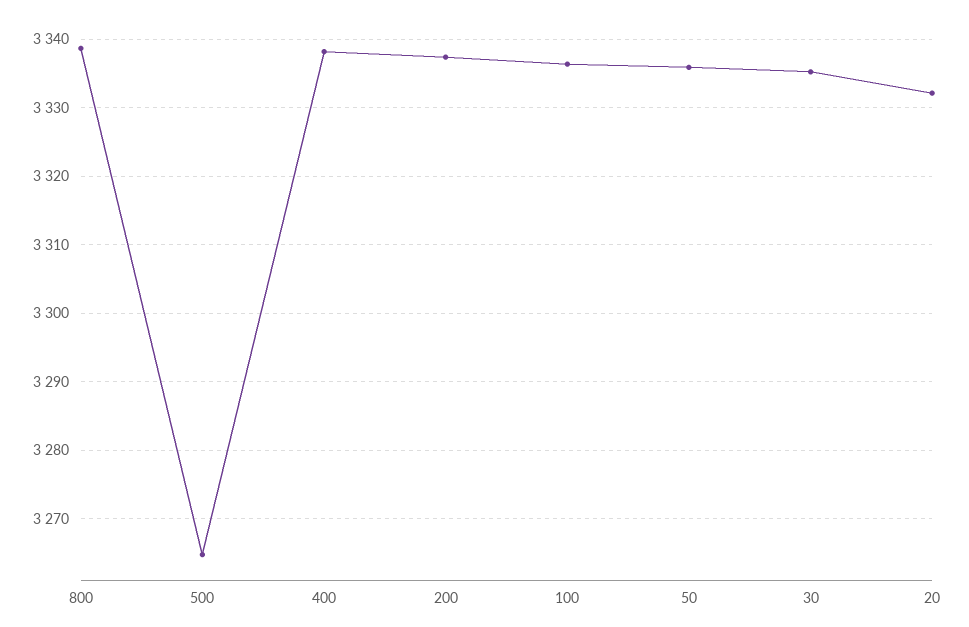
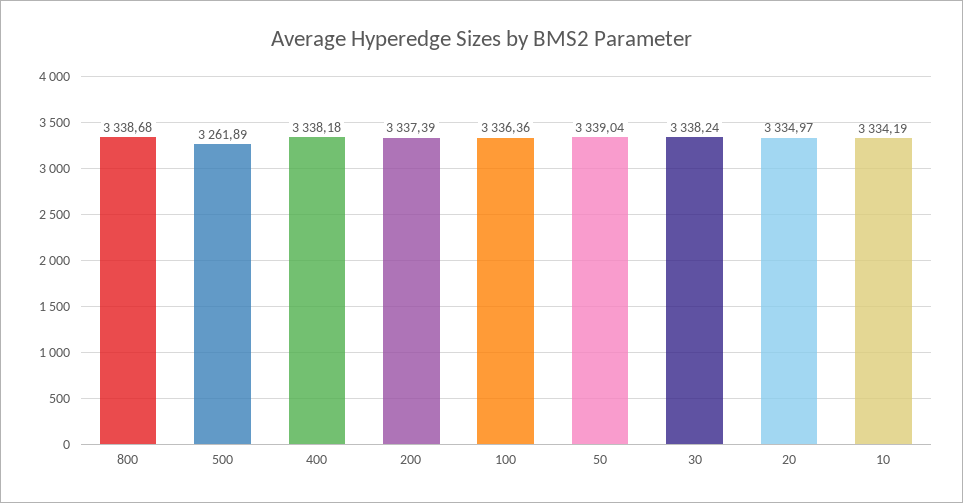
500: 3265 -> 3261.89
50: 3336 -> 3339.04
30: 3335 -> 3338.24
20: 3332 -> 3334.97
10: none -> 3334.19

